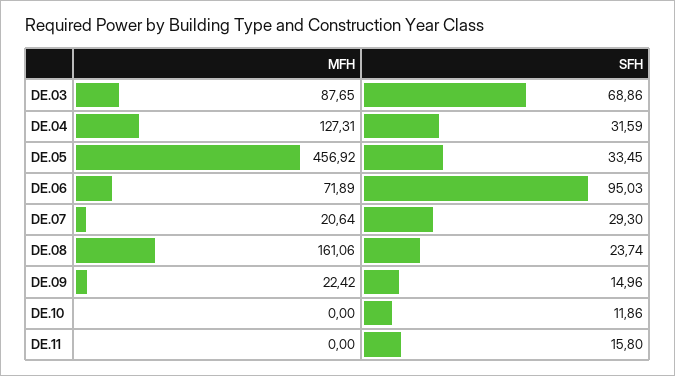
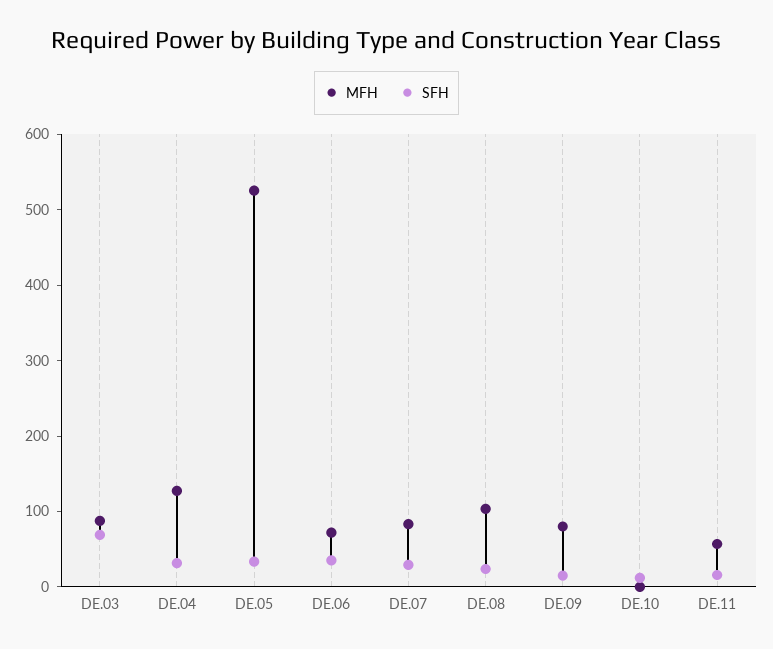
MFH, DE.05: 456.92 -> 520
SFH, DE.06: 95.03 -> 40
MFH, DE.07: 20.64 -> 80
MFH, DE.08: 161.06 -> 100
MFH, DE.09: 22.42 -> 80
MFH, DE.11: 0 -> 60

